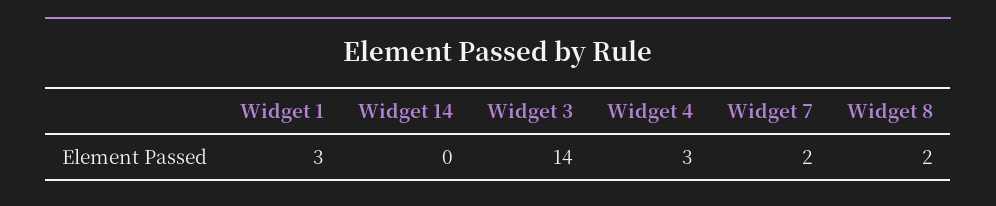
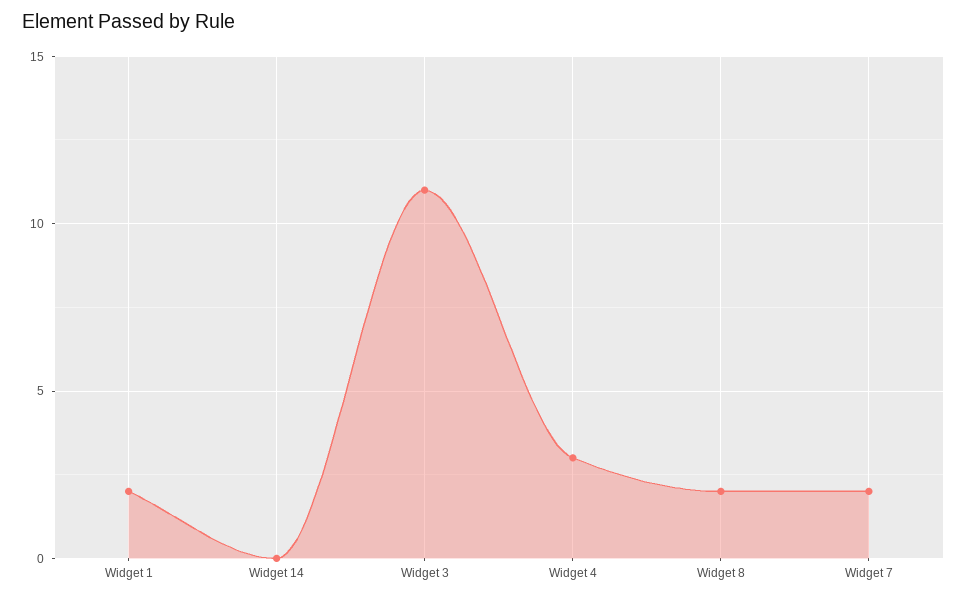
Widget 1: 3 -> 2
Widget 3: 14 -> 11

